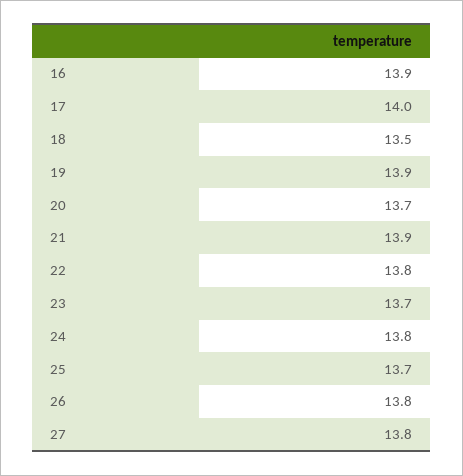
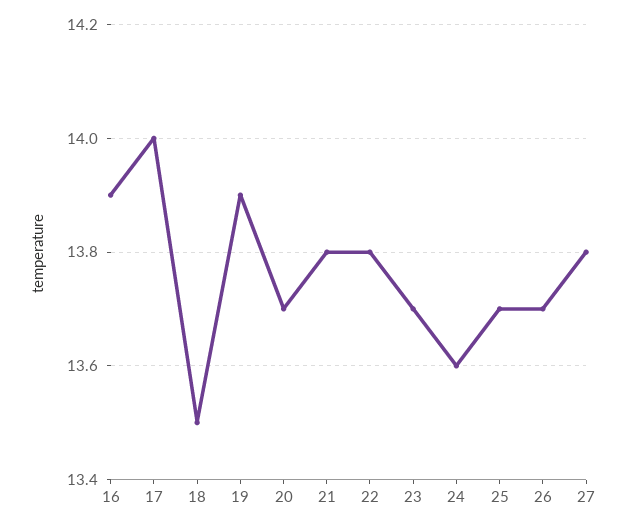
21: 13.9 -> 13.8
24: 13.8 -> 13.6
26: 13.8 -> 13.7

